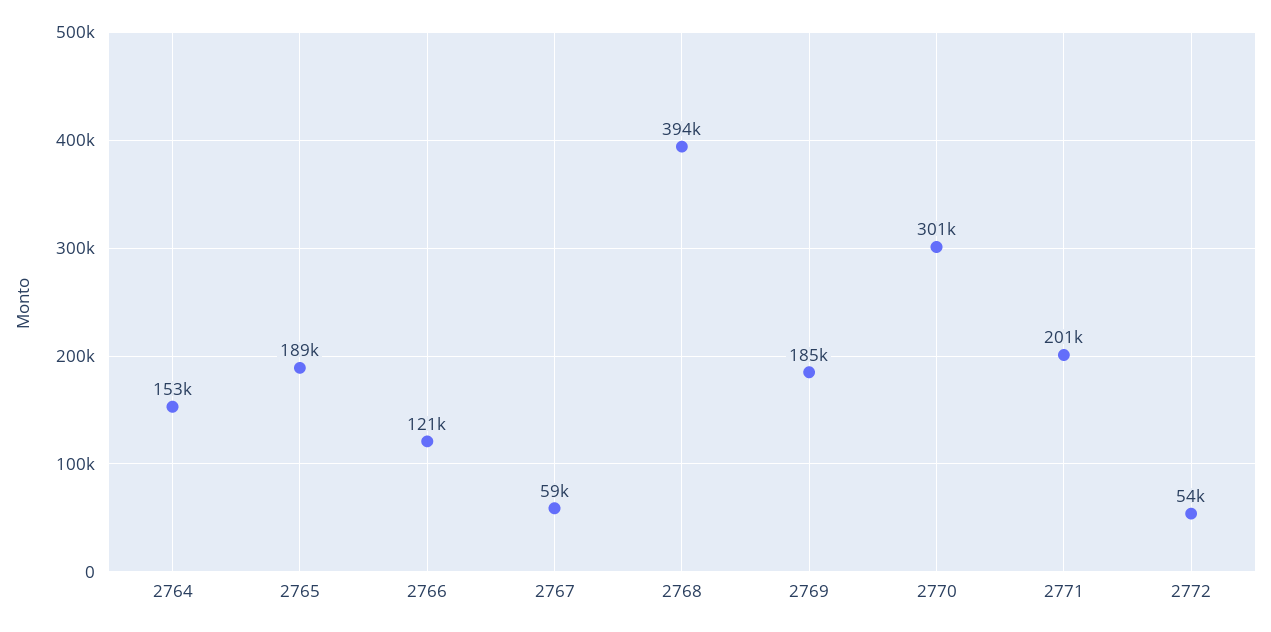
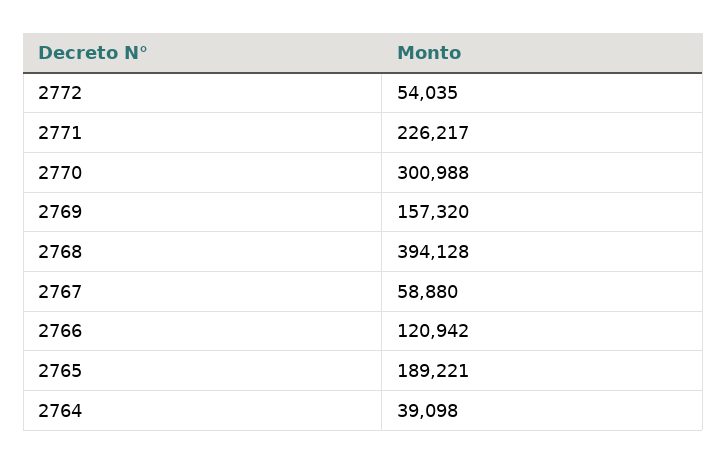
2764: 153000 -> 39098
2769: 185000 -> 157320
2771: 201000 -> 226217

